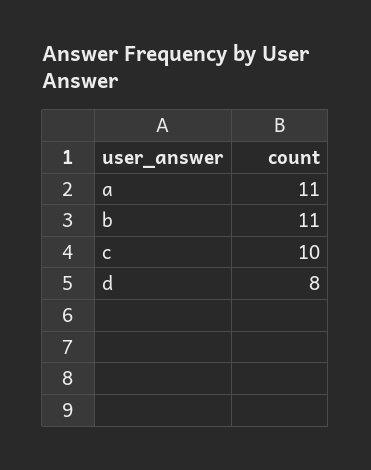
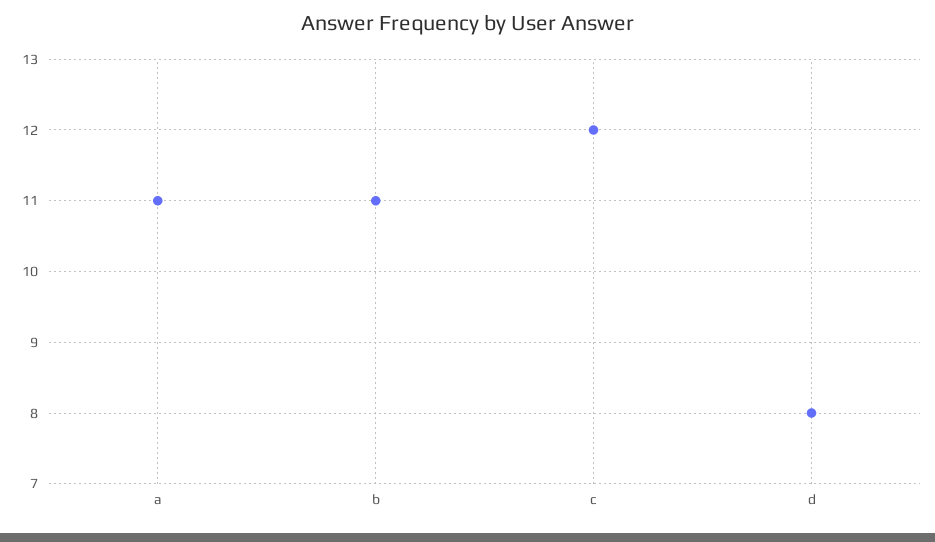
c: 10 -> 12

